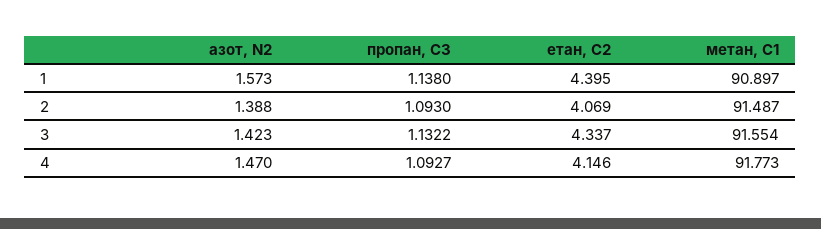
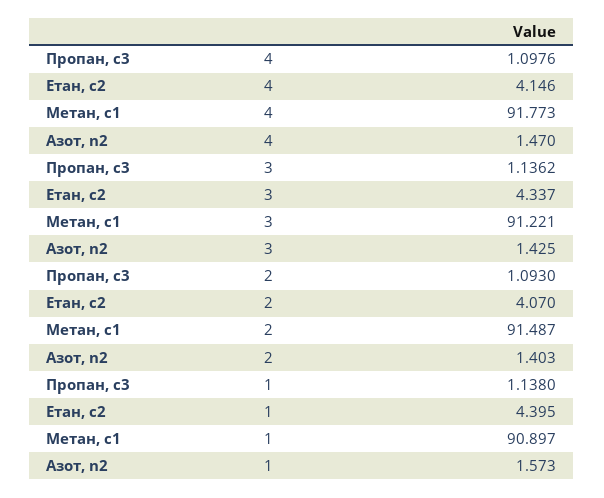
азот, N2, 2: 1.388 -> 1.403
етан, С2, 2: 4.069 -> 4.07
азот, N2, 3: 1.423 -> 1.425
пропан, С3, 3: 1.1322 -> 1.1362
метан, С1, 3: 91.554 -> 91.221
пропан, С3, 4: 1.0927 -> 1.0976

